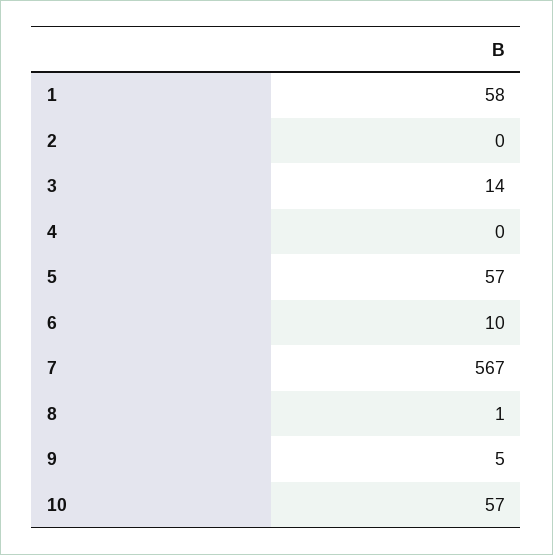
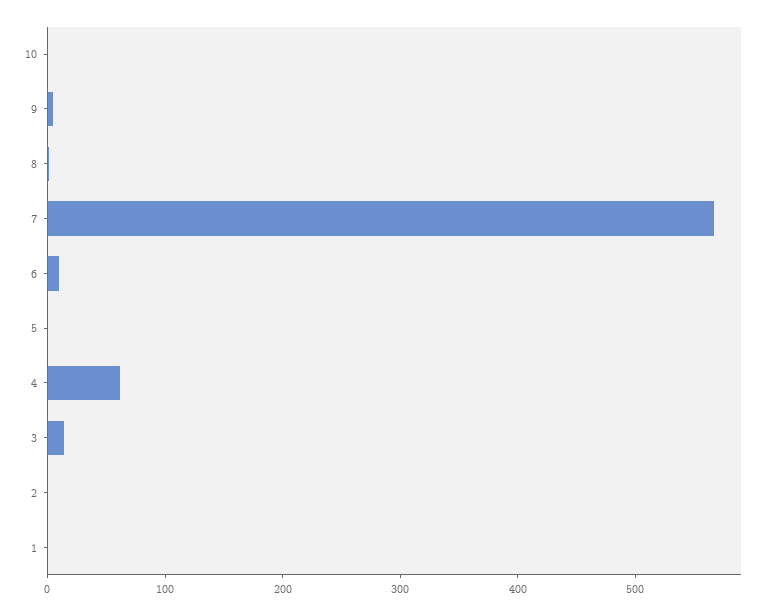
1: 58 -> 0
4: 0 -> 60
5: 57 -> 0
10: 57 -> 0

